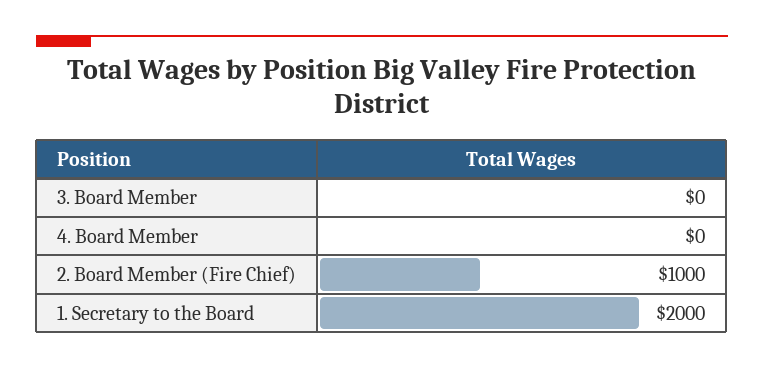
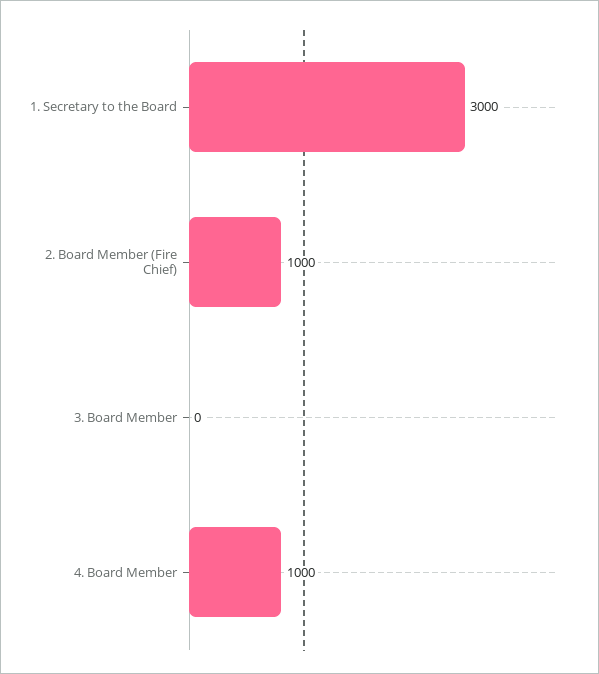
4. Board Member: 0 -> 1000
1. Secretary to the Board: 2000 -> 3000

